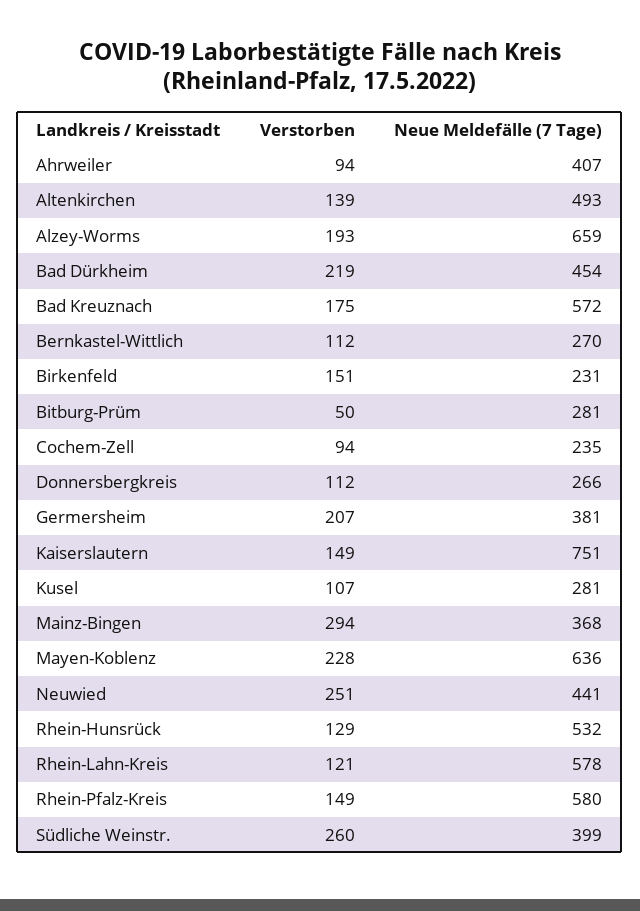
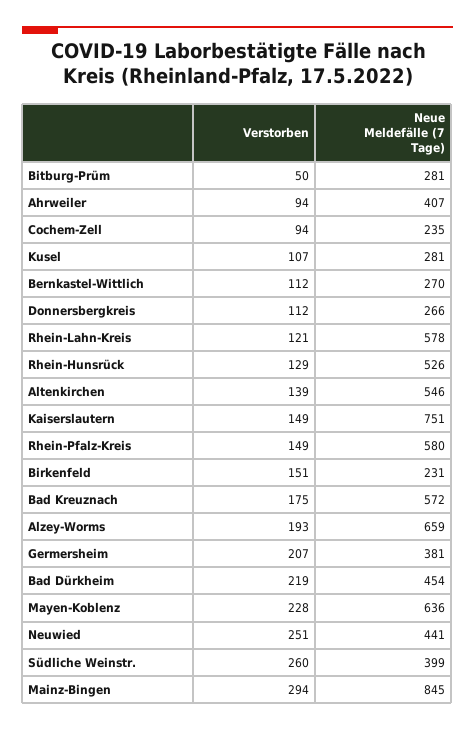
Neue Meldefälle (7 Tage), Altenkirchen: 493 -> 546
Neue Meldefälle (7 Tage), Mainz-Bingen: 368 -> 845
Neue Meldefälle (7 Tage), Rhein-Hunsrück: 532 -> 526

